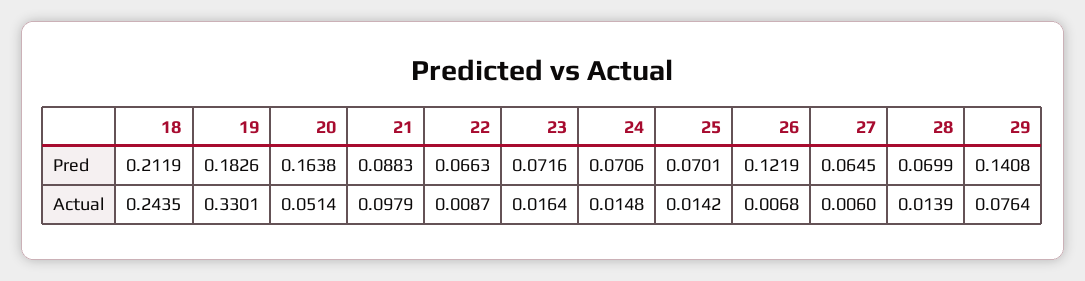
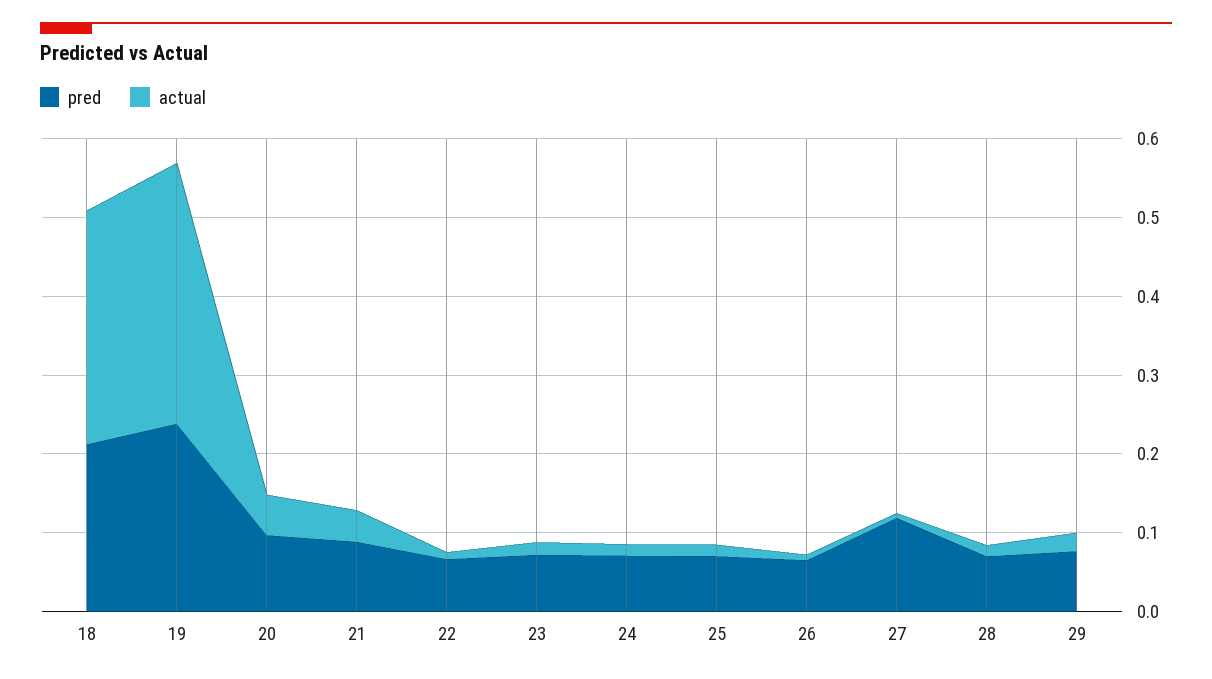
Pred, 19: 0.1826 -> 0.24
Pred, 20: 0.1638 -> 0.1
Pred, 26: 0.1219 -> 0.06
Pred, 27: 0.0645 -> 0.12
Pred, 29: 0.1408 -> 0.08
Actual, 18: 0.2435 -> 0.3
Actual, 21: 0.0979 -> 0.04
Actual, 29: 0.0764 -> 0.02

